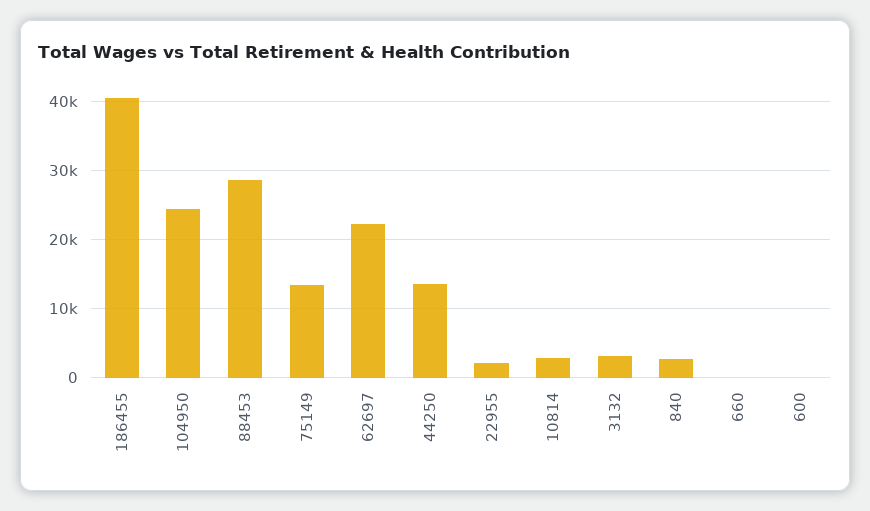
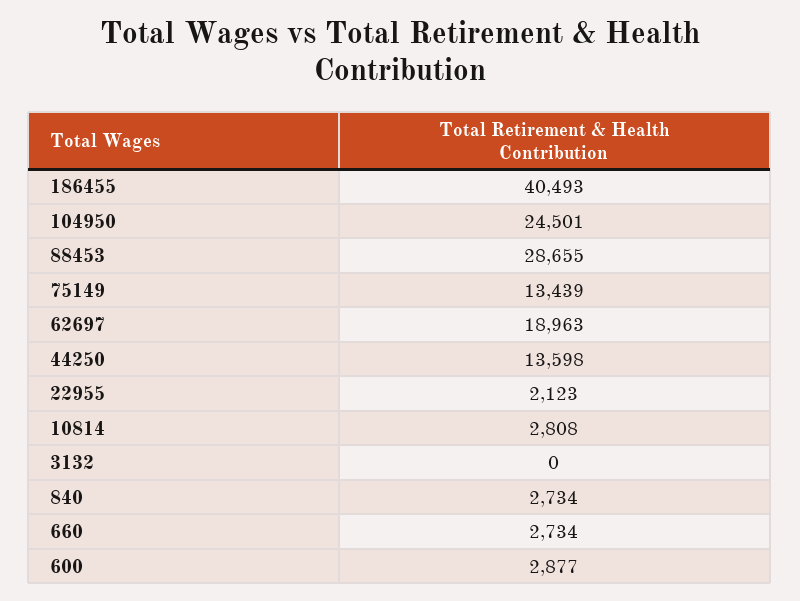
62697: 22000 -> 18963
3132: 3000 -> 0
660: 0 -> 2734
600: 0 -> 2877

